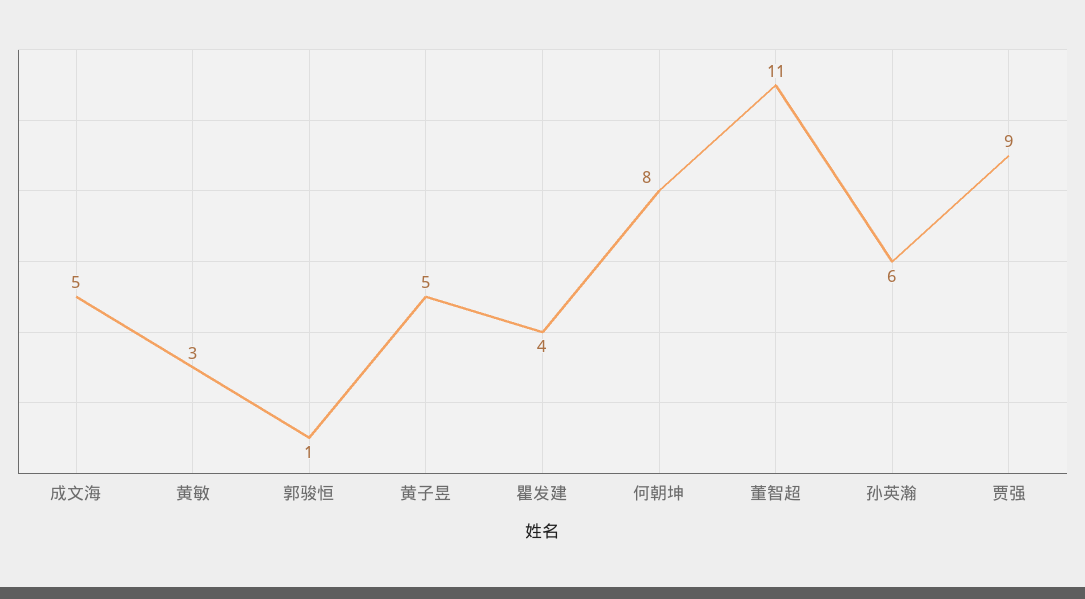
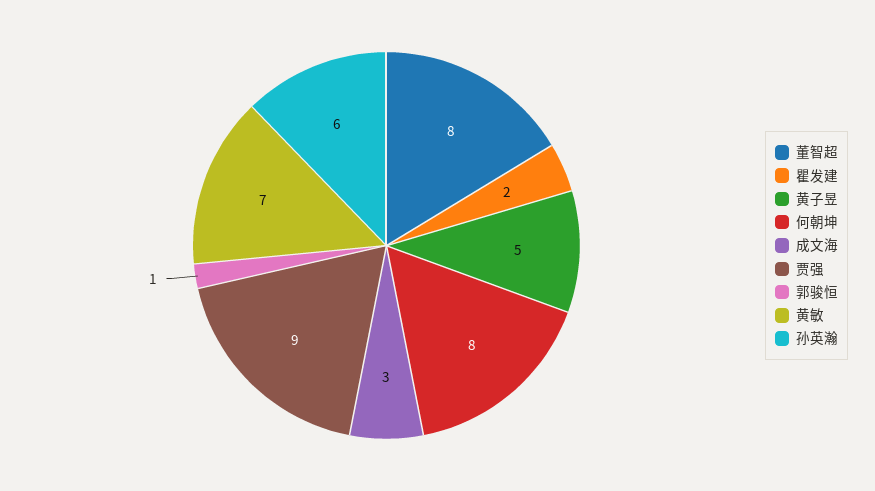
成文海: 5 -> 3
黄敏: 3 -> 7
瞿发建: 4 -> 2
董智超: 11 -> 8

